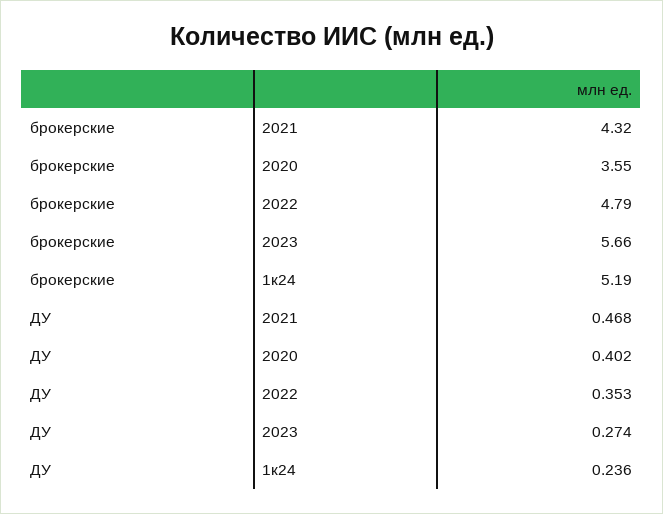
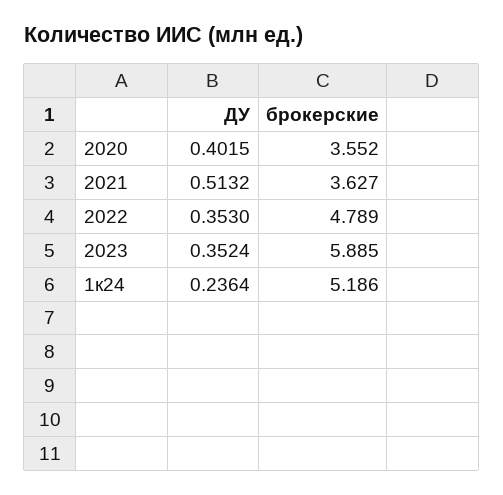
брокерские, 2021: 4.32 -> 3.627
брокерские, 2023: 5.66 -> 5.885
ДУ, 2021: 0.468 -> 0.5132
ДУ, 2023: 0.274 -> 0.3524

